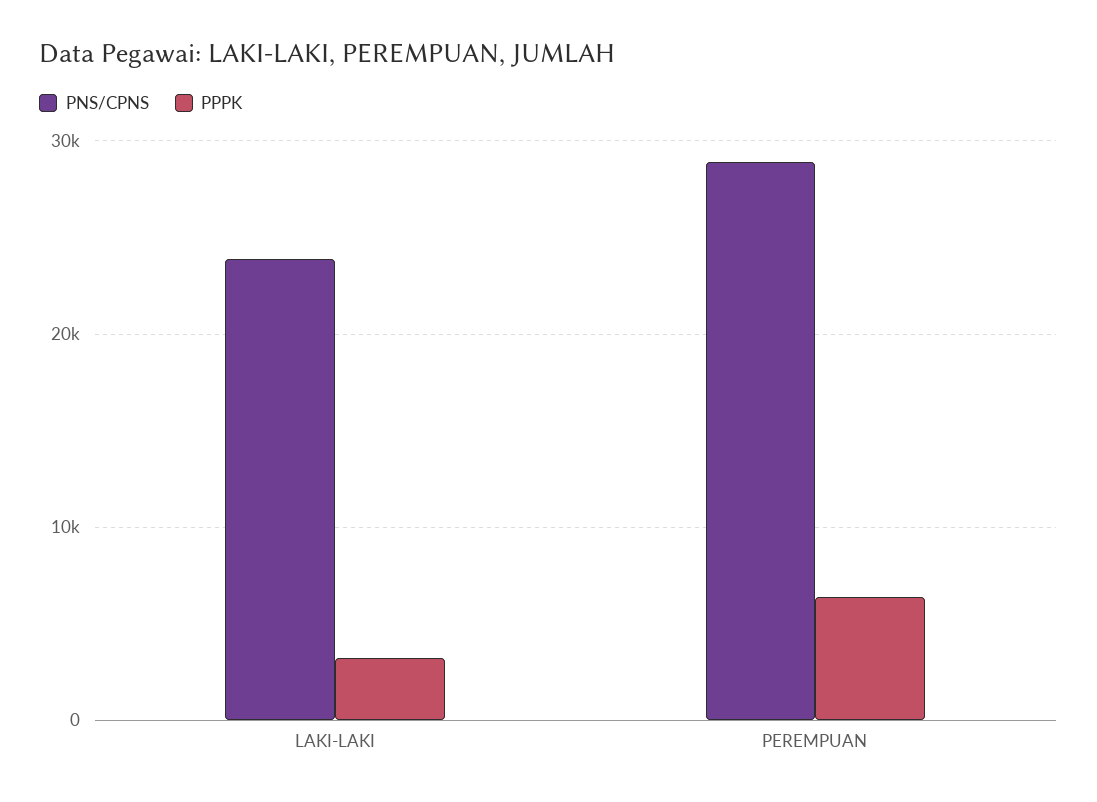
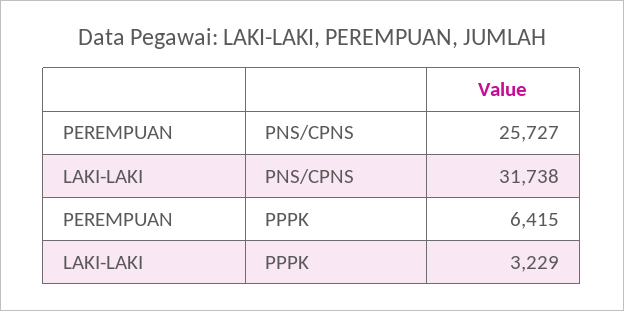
PNS/CPNS, LAKI-LAKI: 24000 -> 31738
PNS/CPNS, PEREMPUAN: 29000 -> 25727

